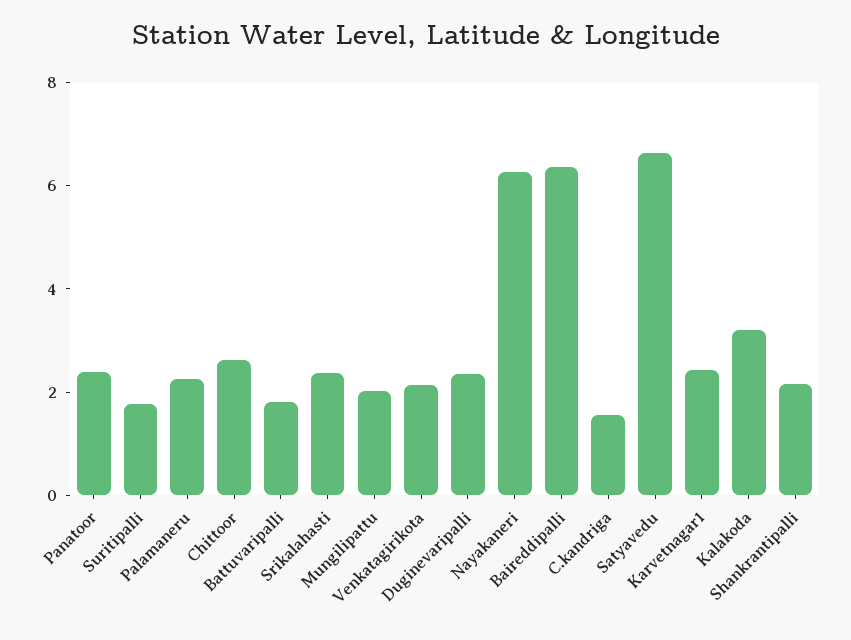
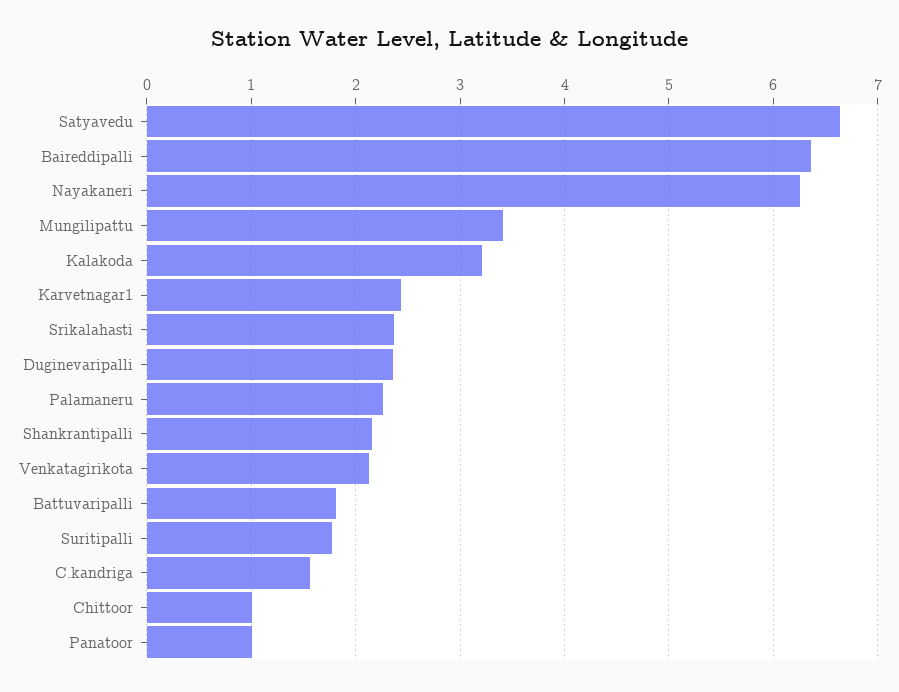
Panatoor: 2.5 -> 1
Chittoor: 2.5 -> 1
Mungilipattu: 2 -> 3.4

